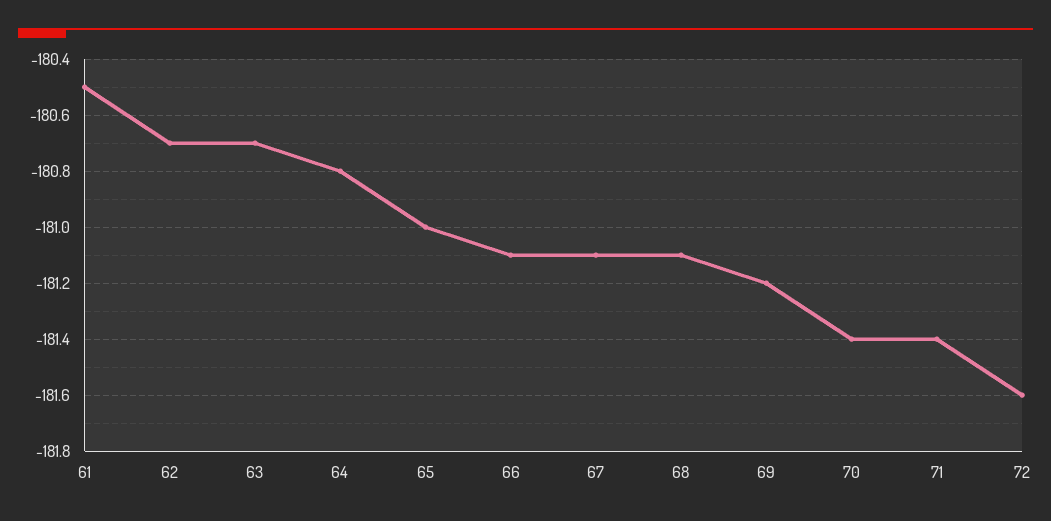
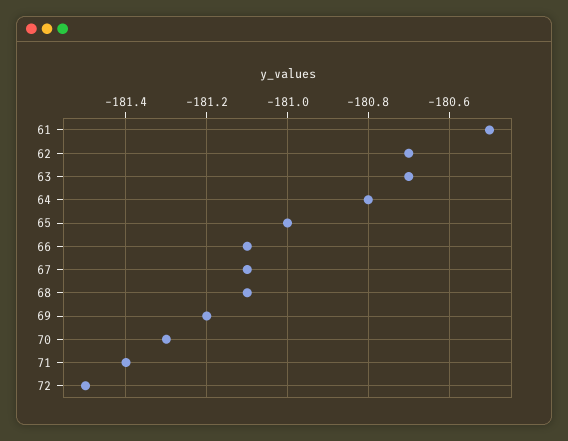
70: -181.4 -> -181.3
72: -181.6 -> -181.5

